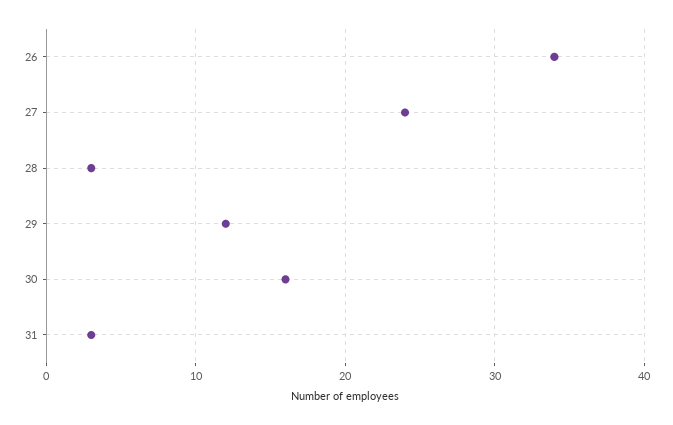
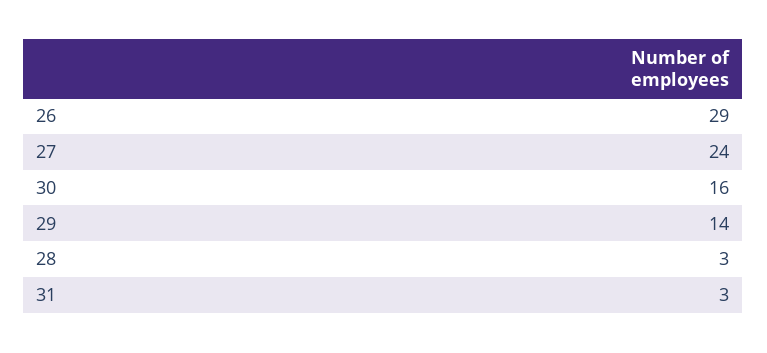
26: 34 -> 29
29: 12 -> 14

